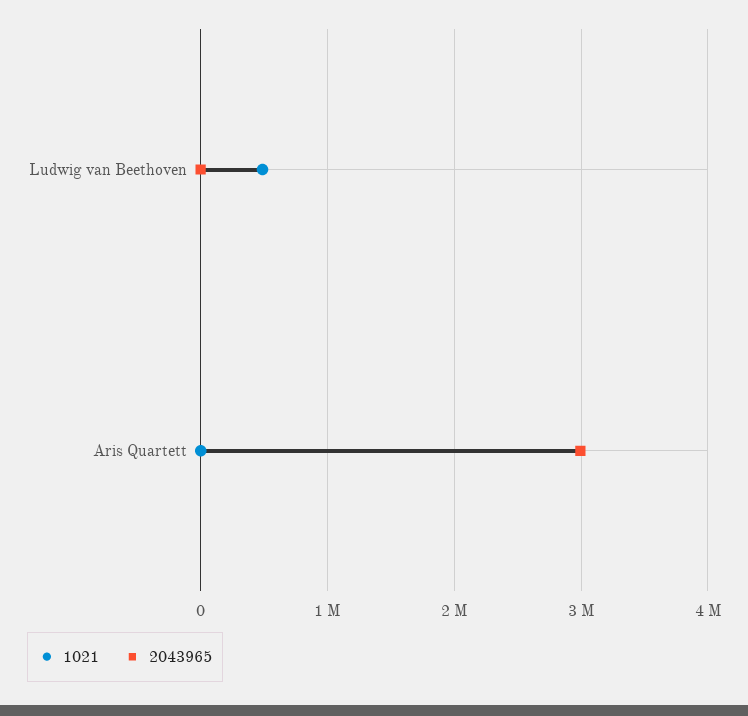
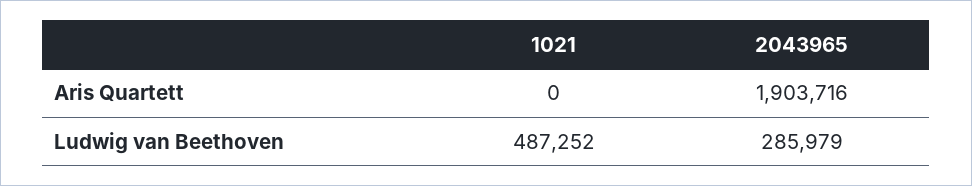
2043965, Ludwig van Beethoven: 0 -> 285979
2043965, Aris Quartett: 3000000 -> 1903716

